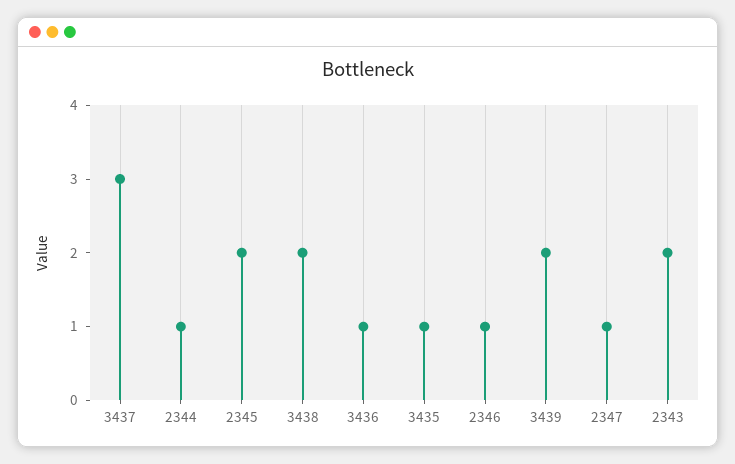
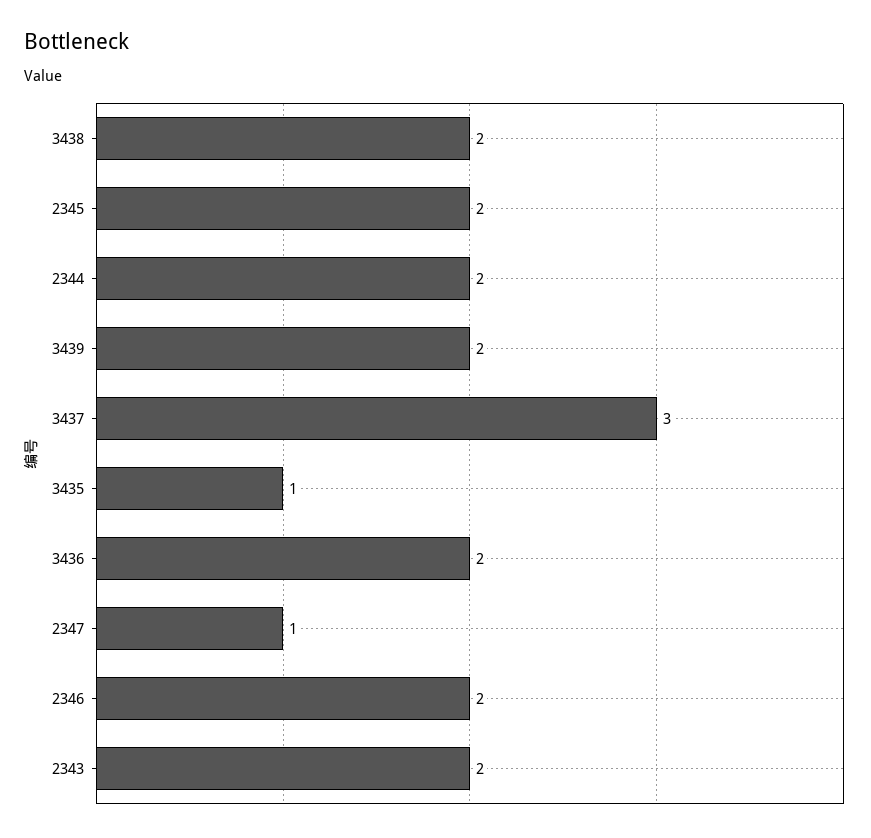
2344: 1 -> 2
3436: 1 -> 2
2346: 1 -> 2

